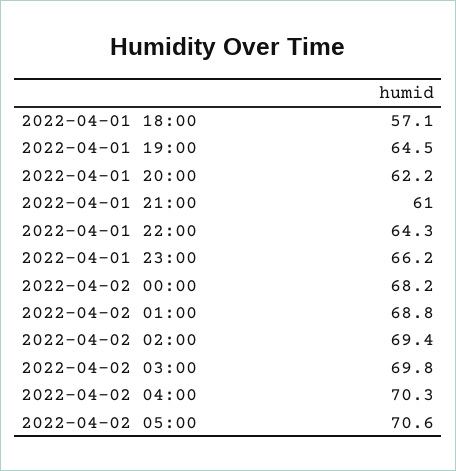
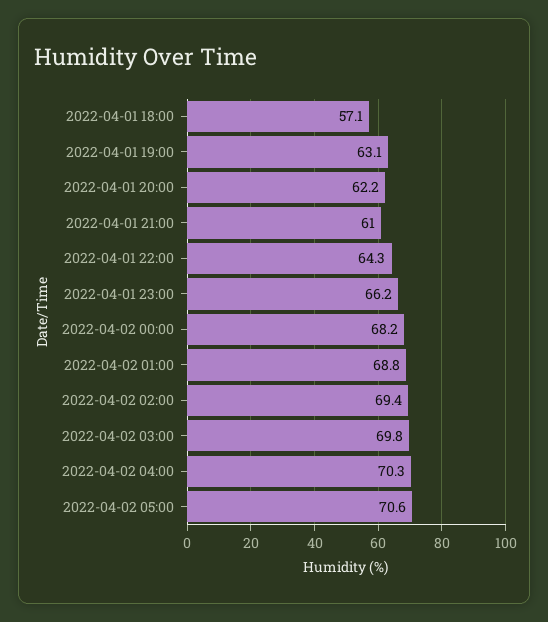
2022-04-01 19:00: 64.5 -> 63.1

